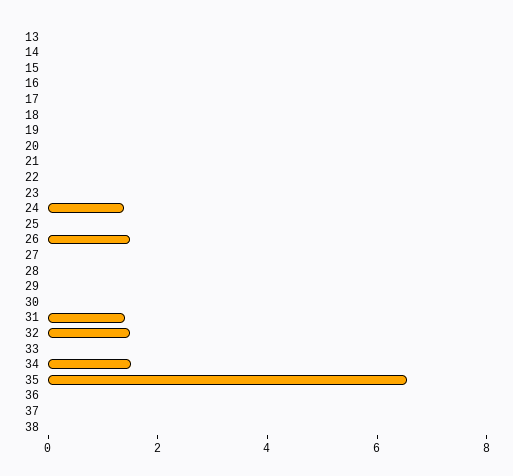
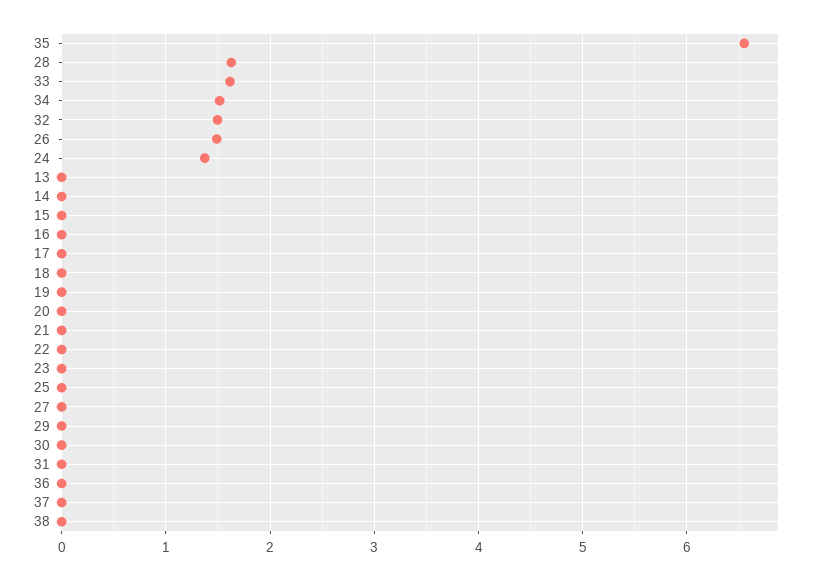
28: 0 -> 1.6
31: 1.5 -> 0
33: 0 -> 1.6

